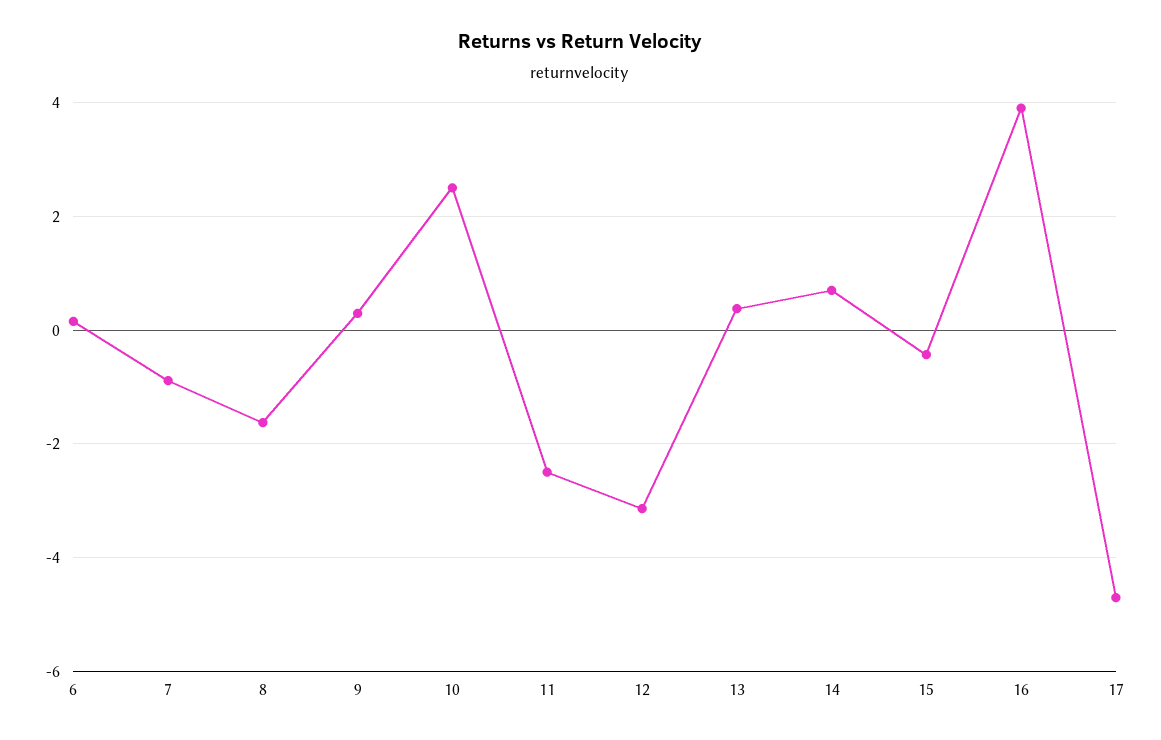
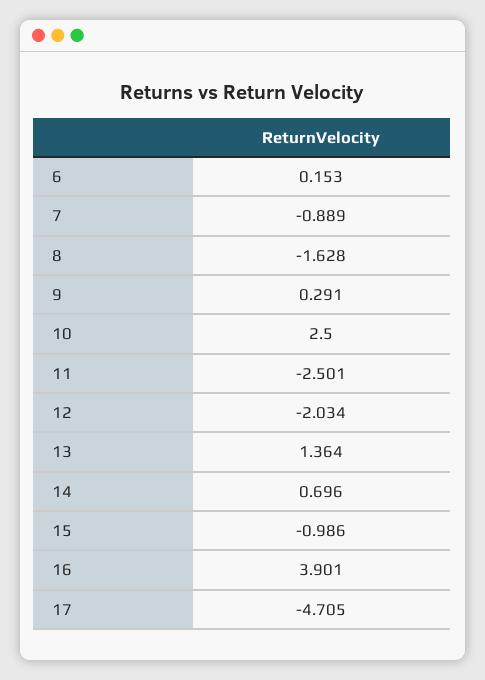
12: -3.2 -> -2.034
13: 0.4 -> 1.364
15: -0.4 -> -0.986

